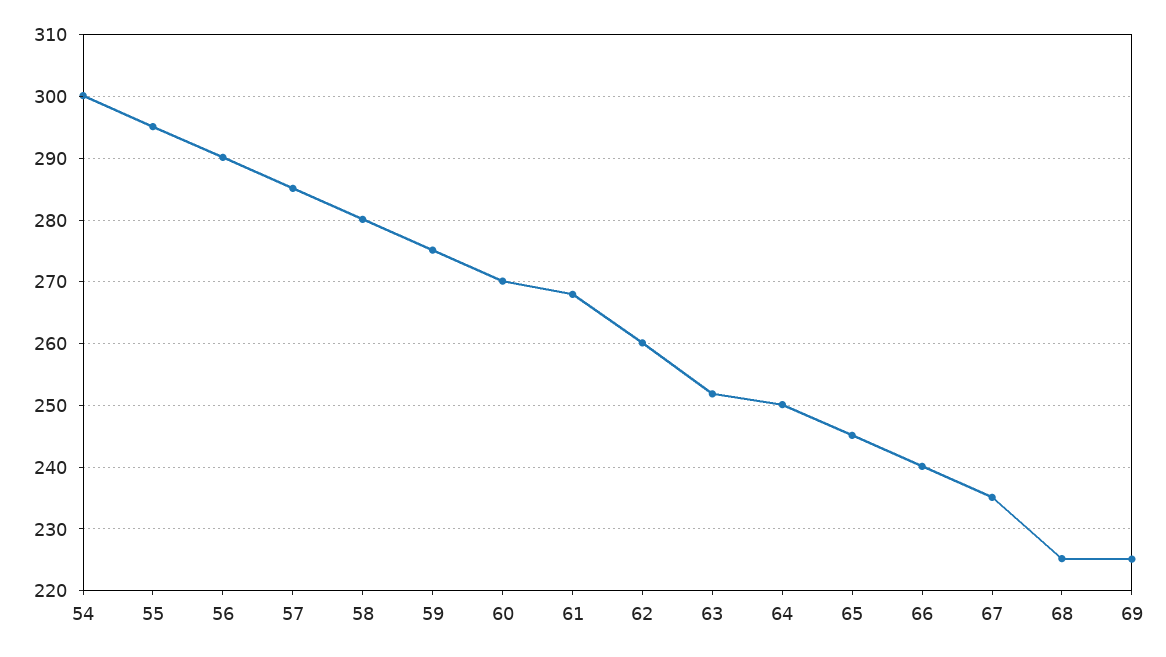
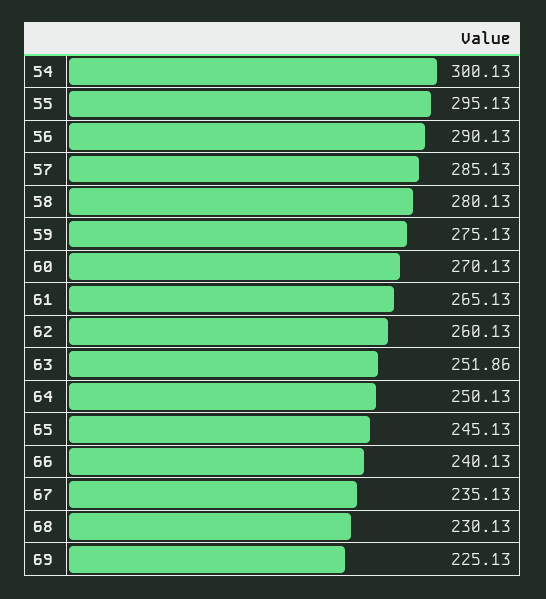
61: 268 -> 265.13
68: 225 -> 230.13

